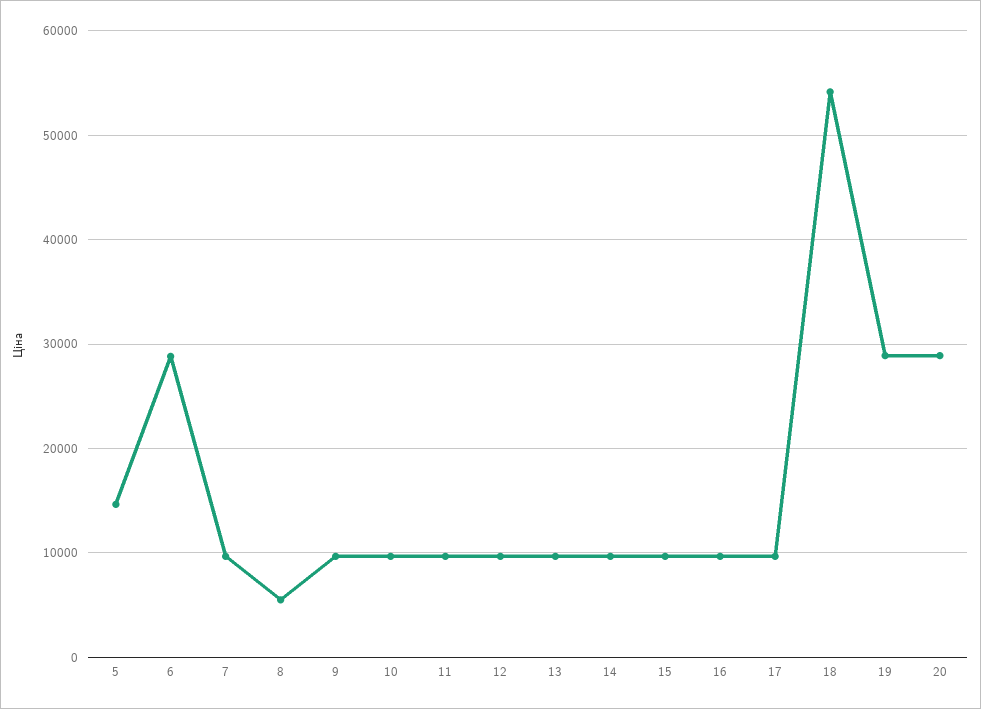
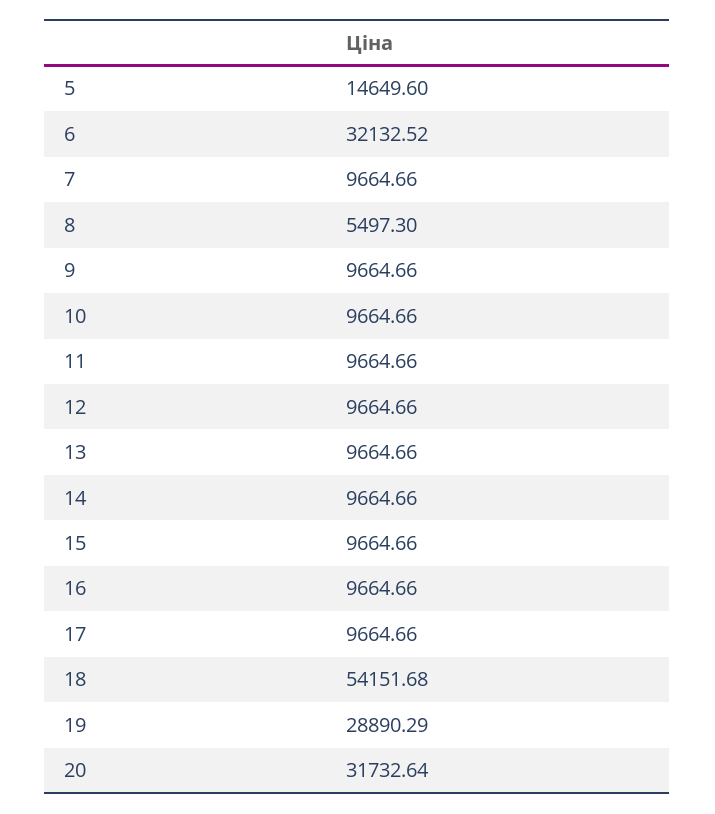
6: 29000 -> 32132.52
20: 29000 -> 31732.64

